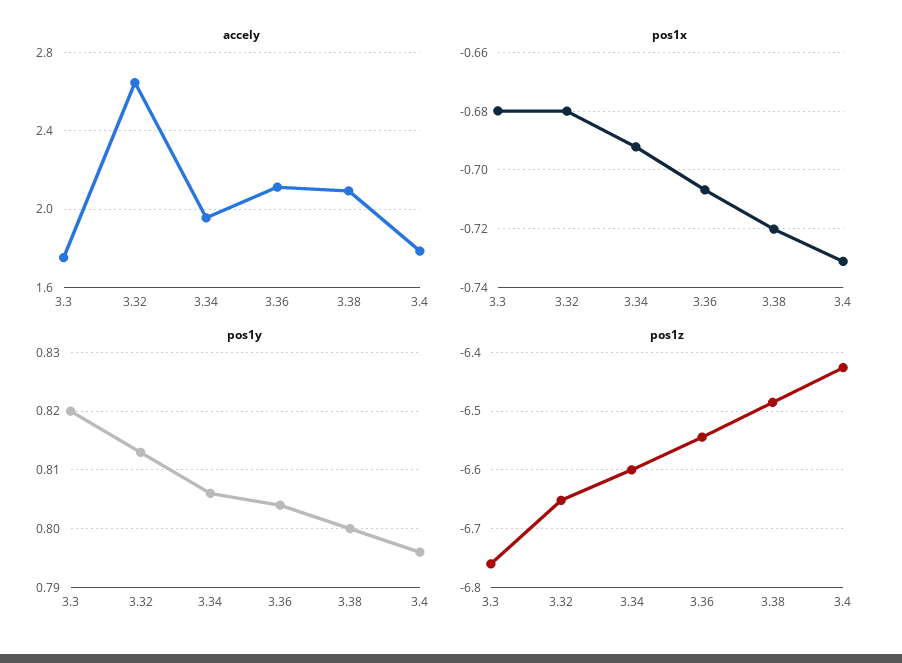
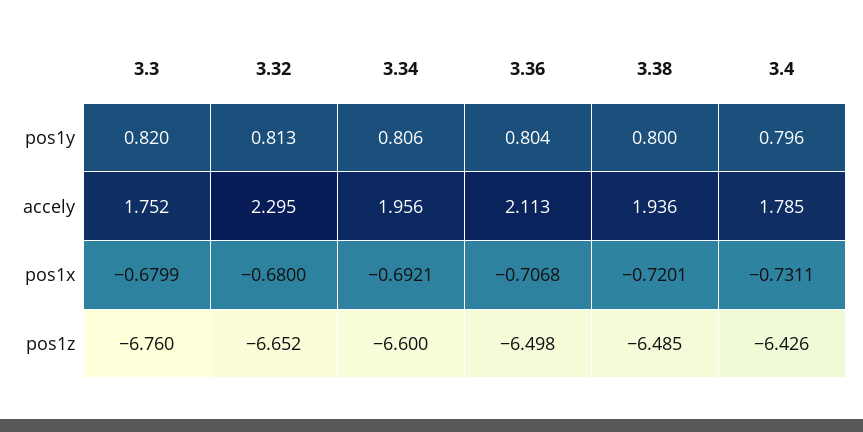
accely, 3.32: 2.65 -> 2.295
accely, 3.38: 2.1 -> 1.936
pos1z, 3.36: -6.54 -> -6.498

